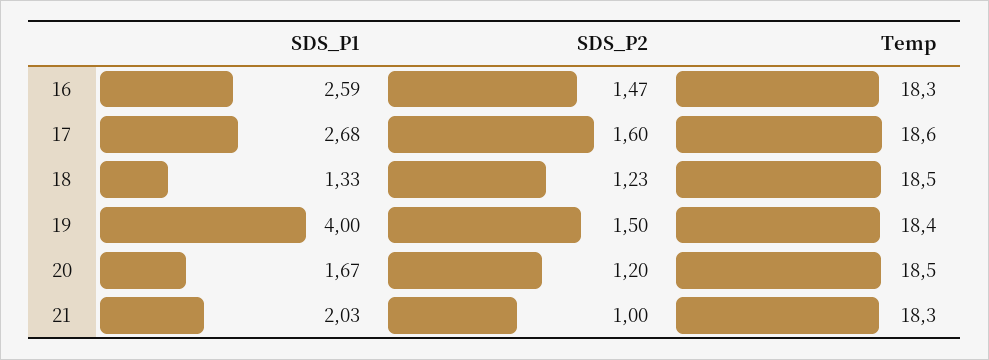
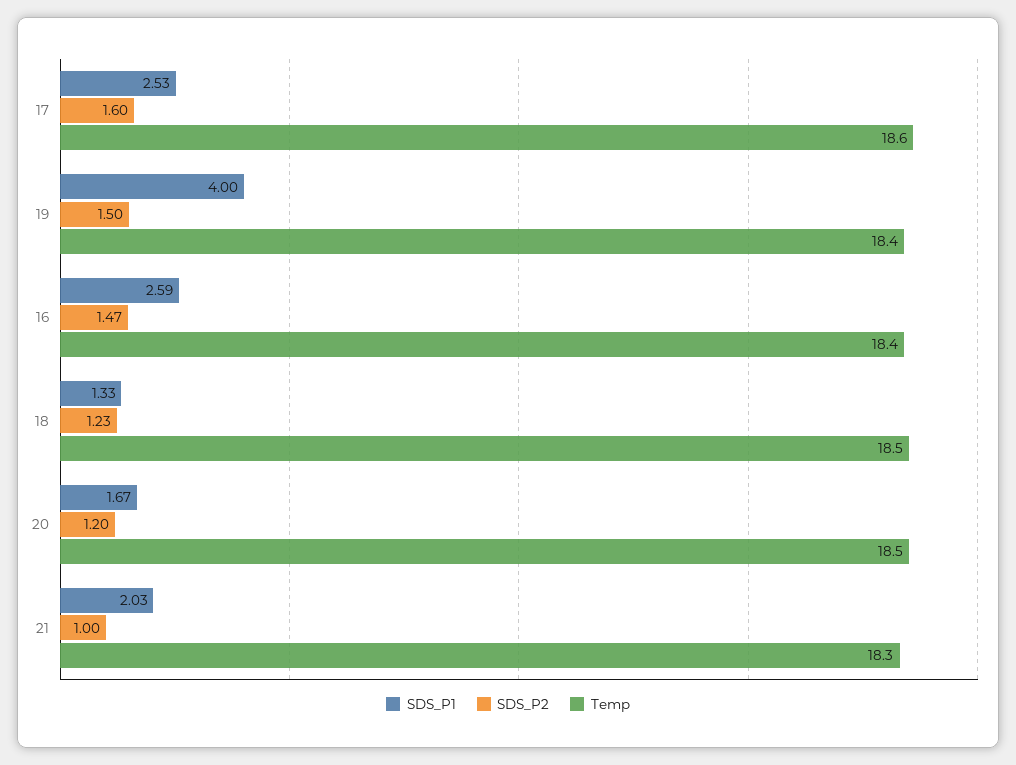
Temp, 16: 18.3 -> 18.4
SDS_P1, 17: 2.68 -> 2.53

